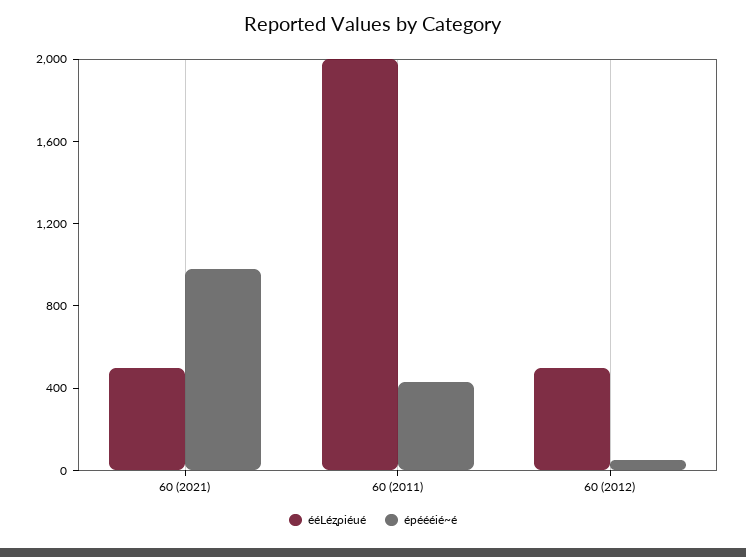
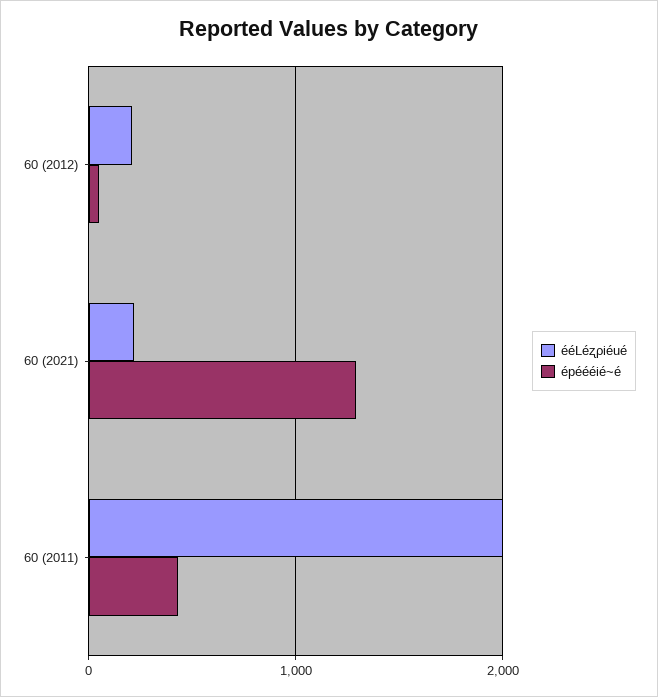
ééLéʐρiéué, 60 (2021): 500 -> 200
épéééié~é, 60 (2021): 1000 -> 1300
ééLéʐρiéué, 60 (2012): 500 -> 200

